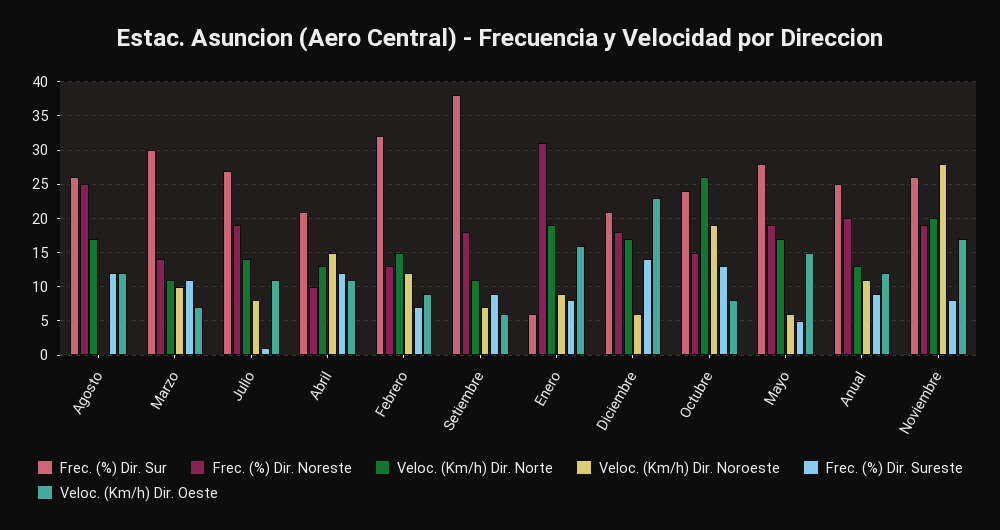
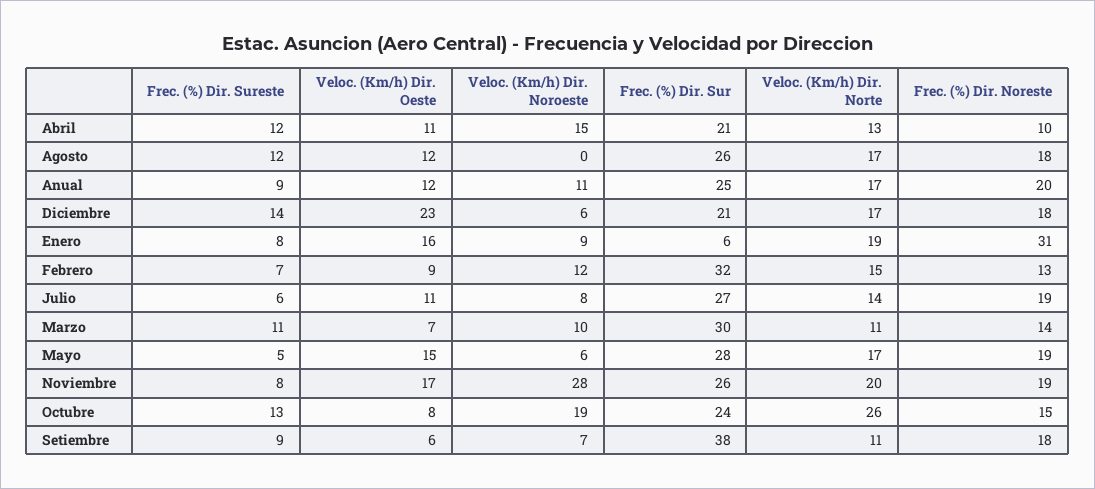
Frec. (%) Dir. Noreste, Agosto: 25 -> 18
Frec. (%) Dir. Sureste, Julio: 1 -> 6
Veloc. (Km/h) Dir. Norte, Anual: 13 -> 17

